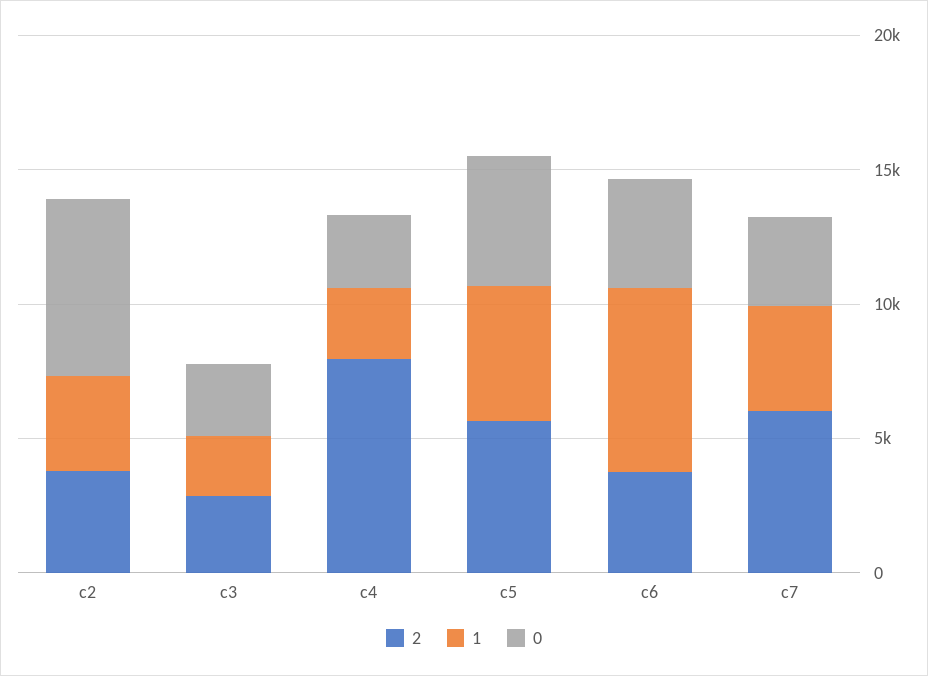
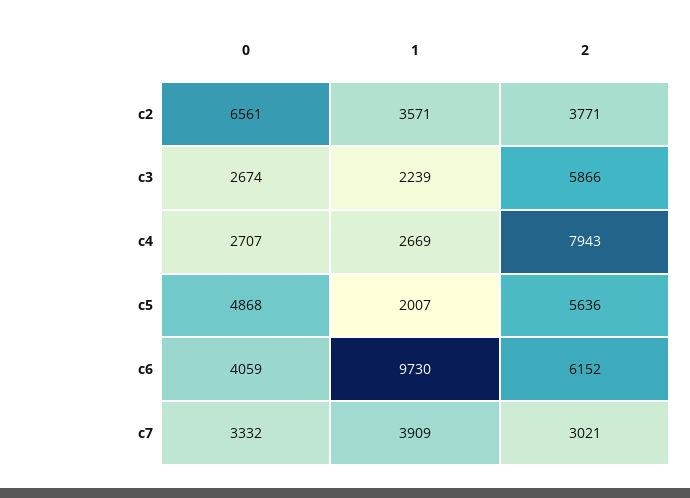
2, c3: 3000 -> 5866
1, c5: 5000 -> 2007
2, c6: 4000 -> 6152
1, c6: 7000 -> 9730
2, c7: 6000 -> 3021

